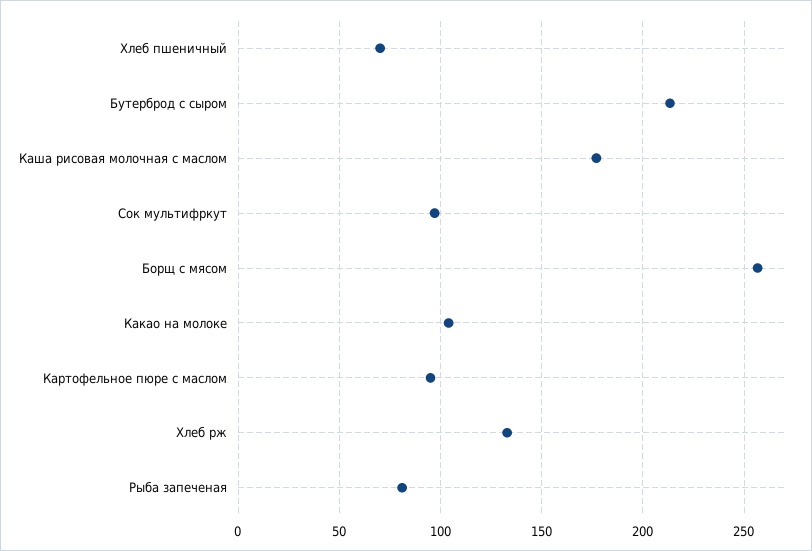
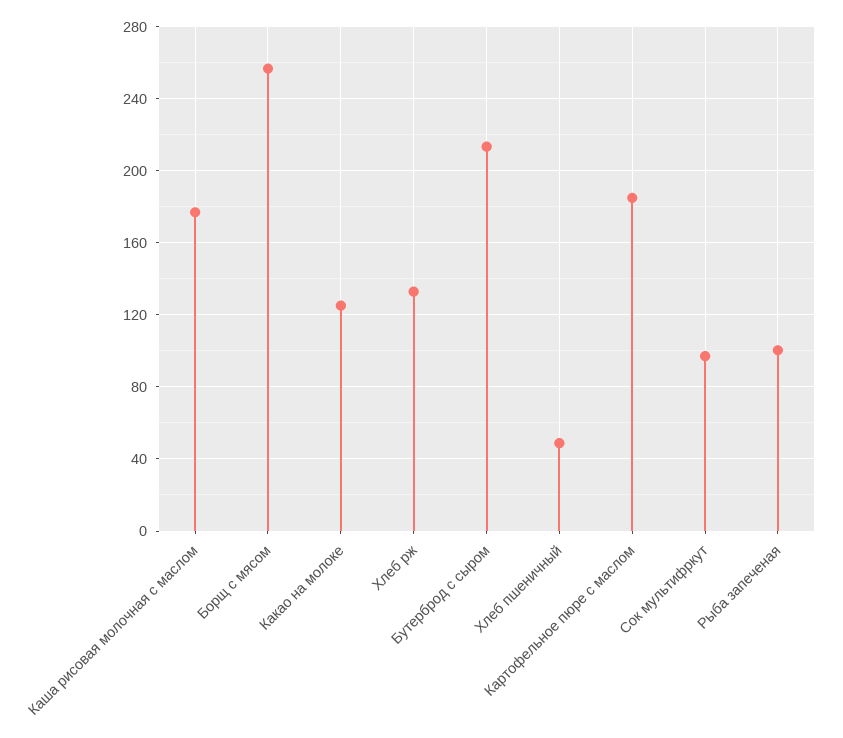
Хлеб пшеничный: 70 -> 50
Какао на молоке: 105 -> 125
Картофельное пюре с маслом: 95 -> 185
Рыба запеченая: 80 -> 100

